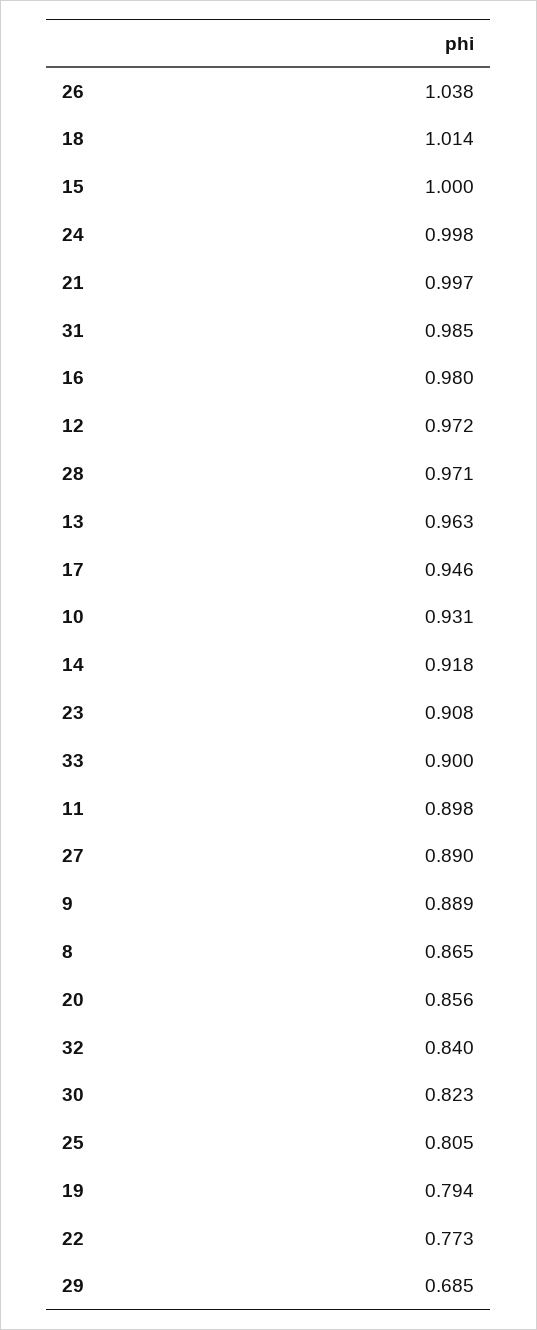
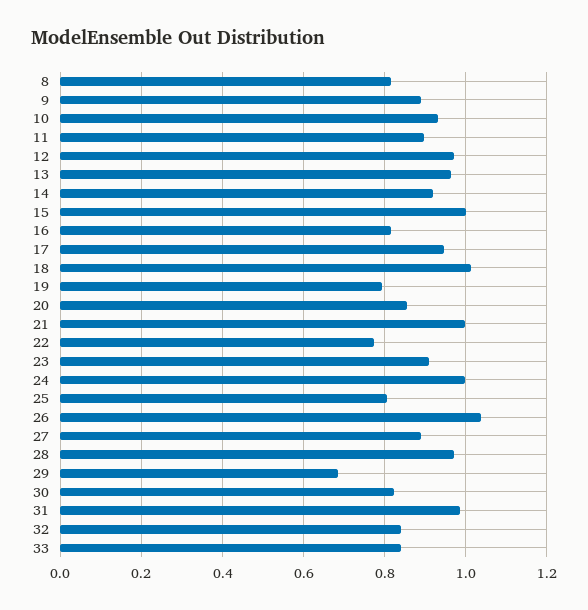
16: 0.98 -> 0.82
33: 0.9 -> 0.84
8: 0.865 -> 0.82

